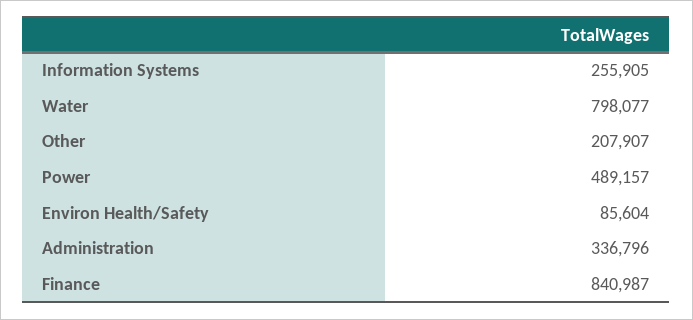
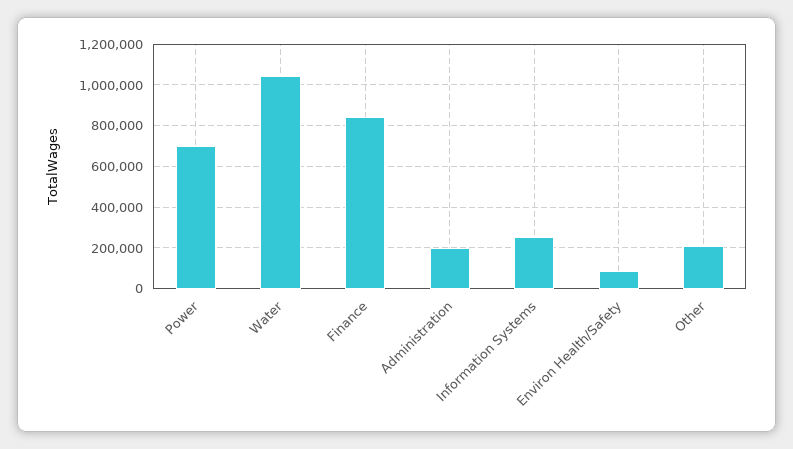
Water: 798077 -> 1050000
Power: 489157 -> 700000
Administration: 336796 -> 200000

